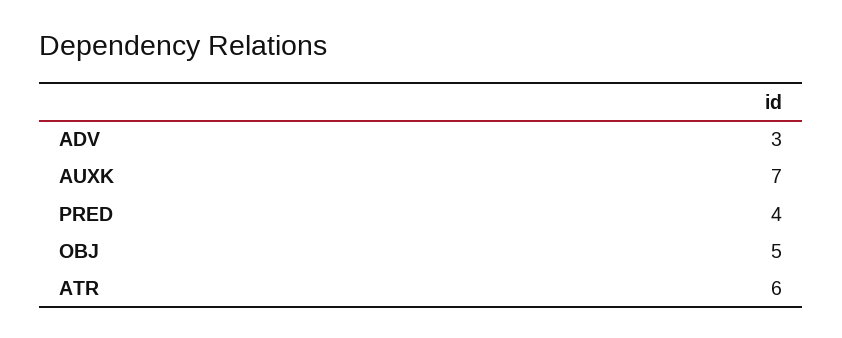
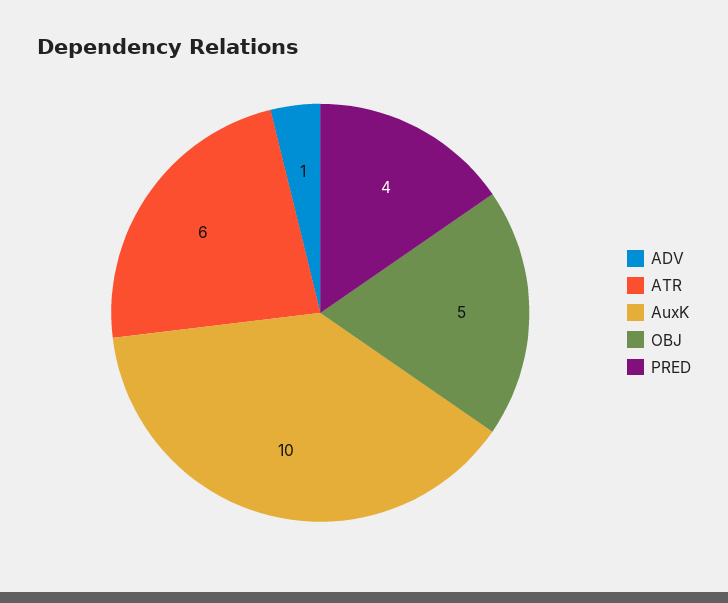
ADV: 3 -> 1
AUXK: 7 -> 10

